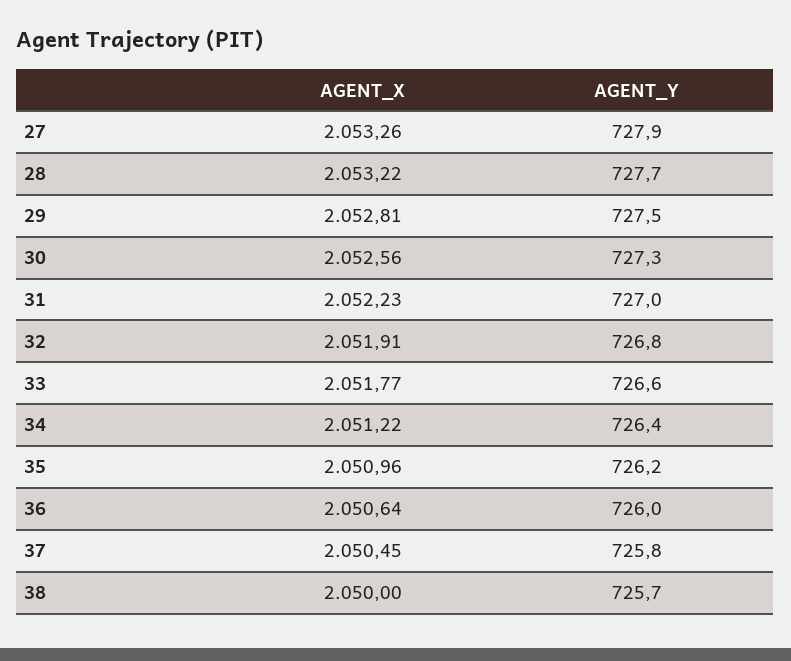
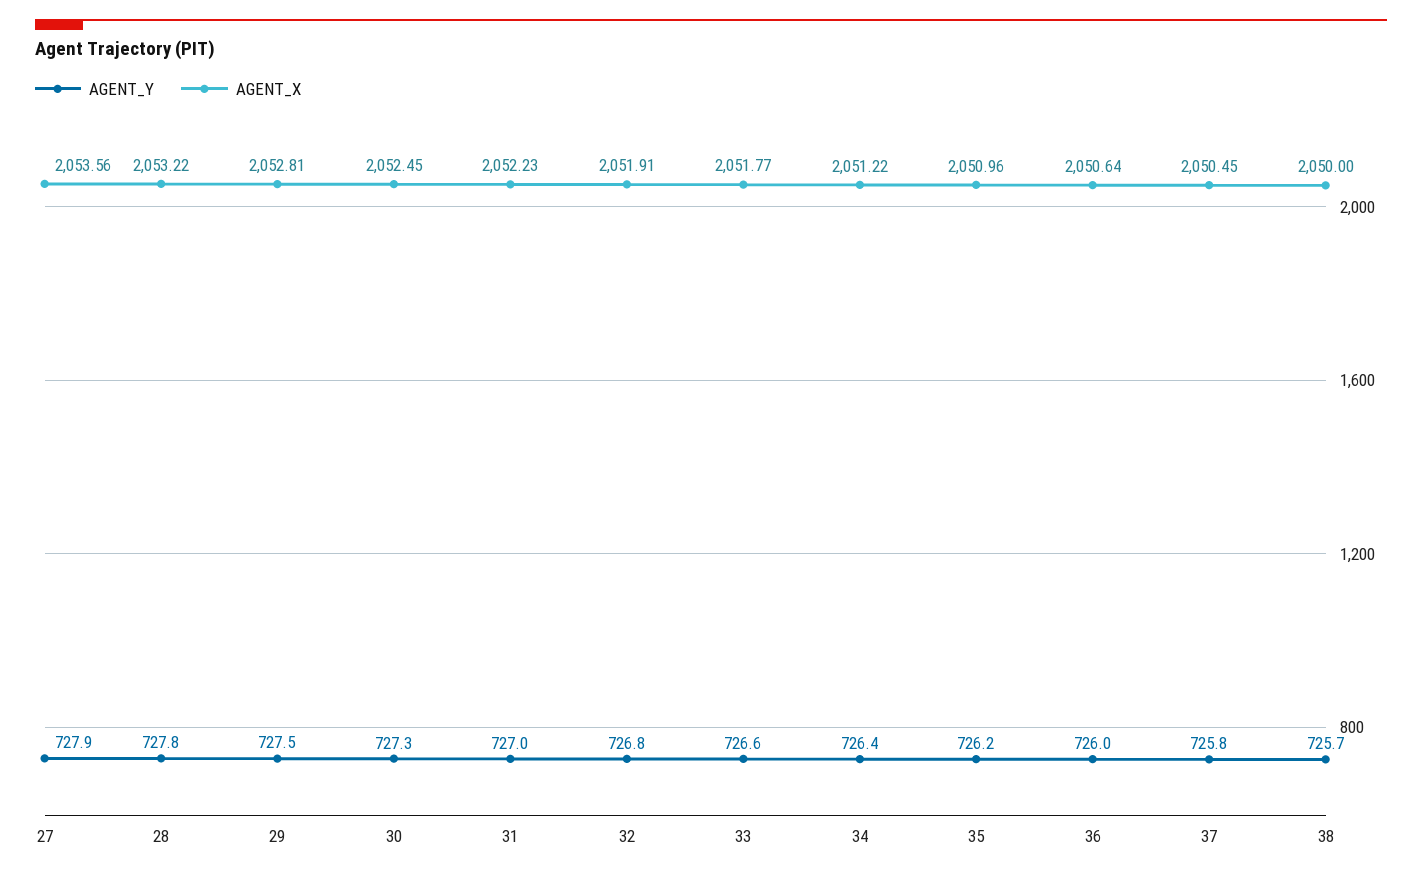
AGENT_X, 27: 2053.26 -> 2053.56
AGENT_Y, 28: 727.7 -> 727.8
AGENT_X, 30: 2052.56 -> 2052.45

